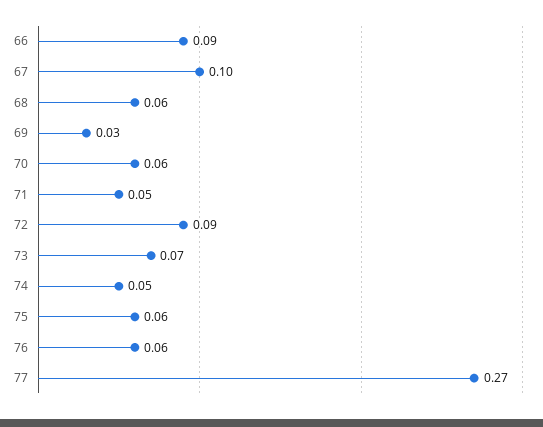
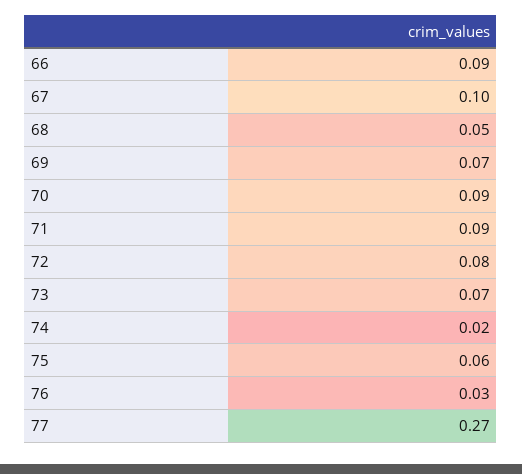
68: 0.06 -> 0.05
69: 0.03 -> 0.07
70: 0.06 -> 0.09
71: 0.05 -> 0.09
72: 0.09 -> 0.08
74: 0.05 -> 0.02
76: 0.06 -> 0.03

